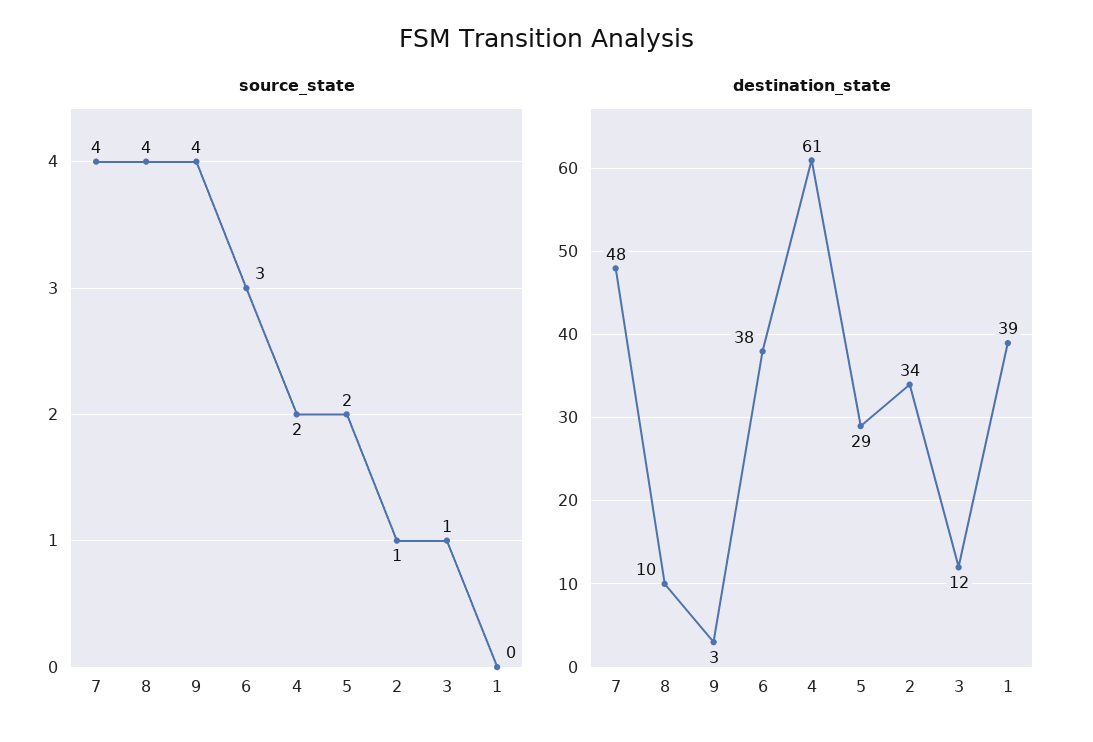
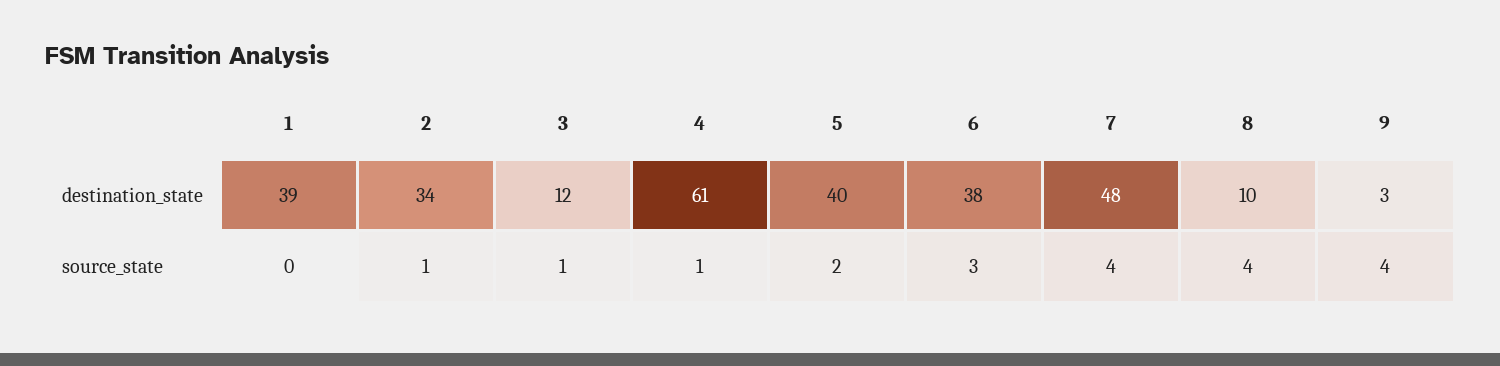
source_state, 4: 2 -> 1
destination_state, 5: 29 -> 40

